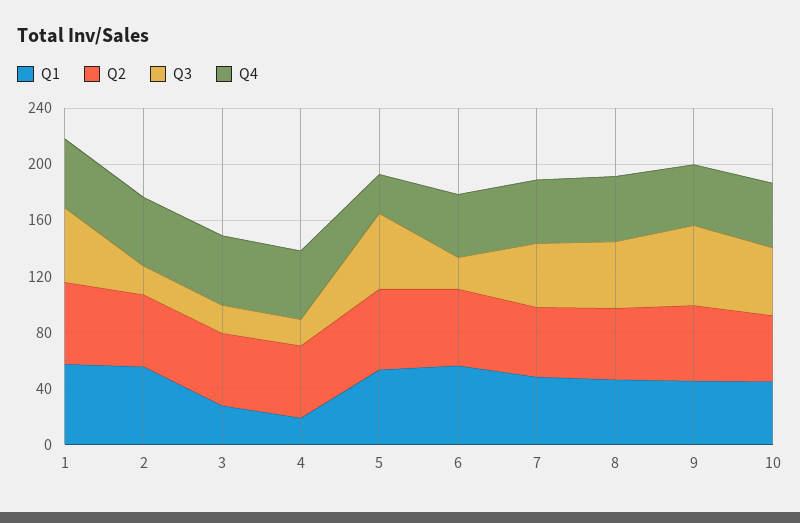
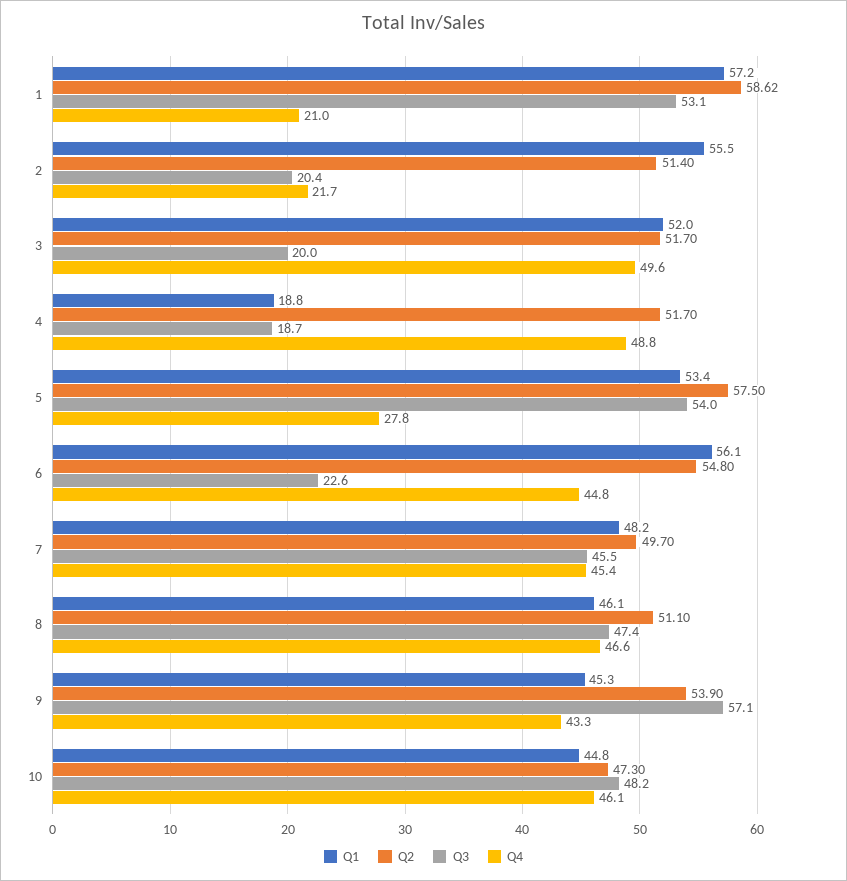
Q4, 1: 50 -> 21
Q4, 2: 50 -> 21.7
Q1, 3: 30 -> 52

